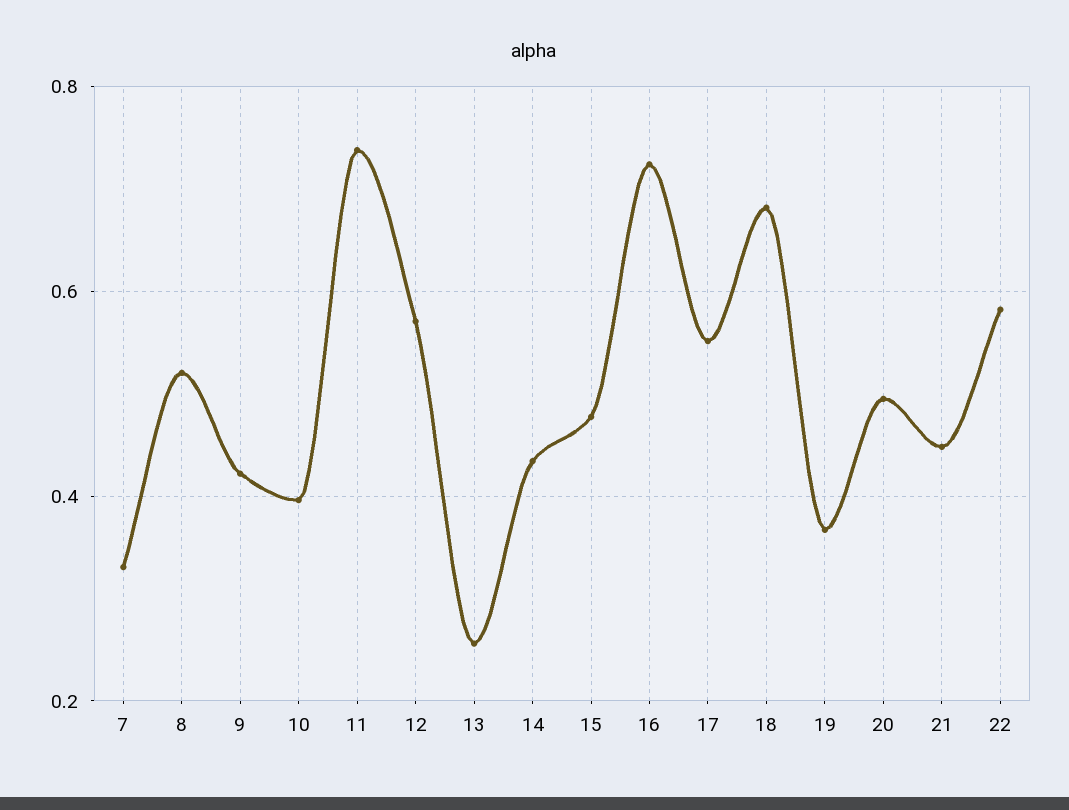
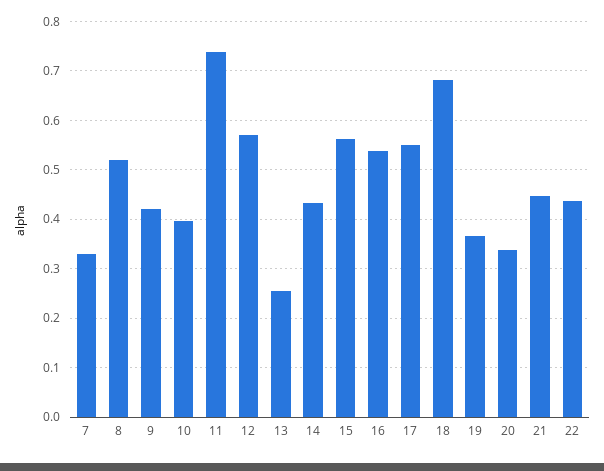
15: 0.48 -> 0.56
16: 0.72 -> 0.54
20: 0.5 -> 0.34
22: 0.58 -> 0.44

